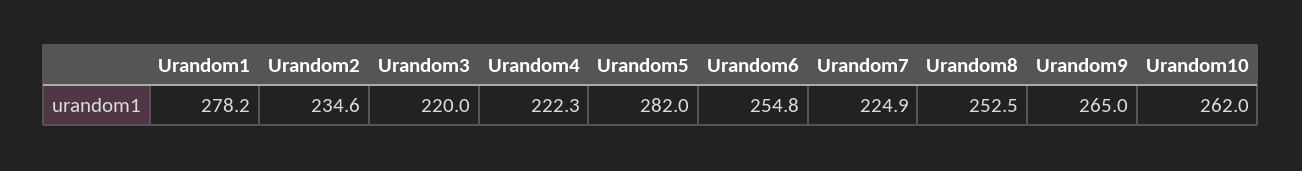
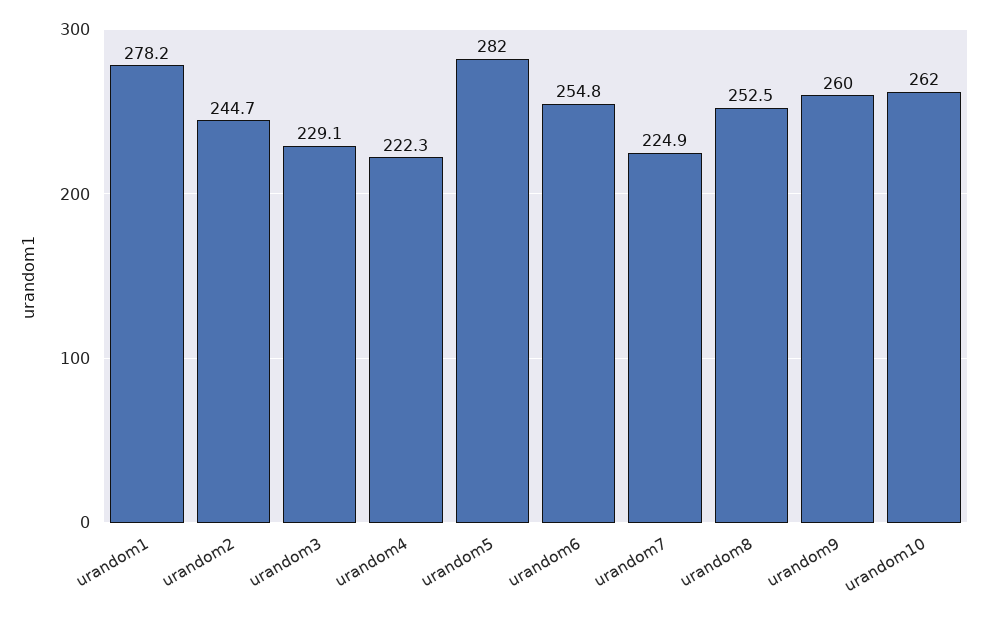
Urandom2: 234.6 -> 244.7
Urandom3: 220 -> 229.1
Urandom9: 265 -> 260

